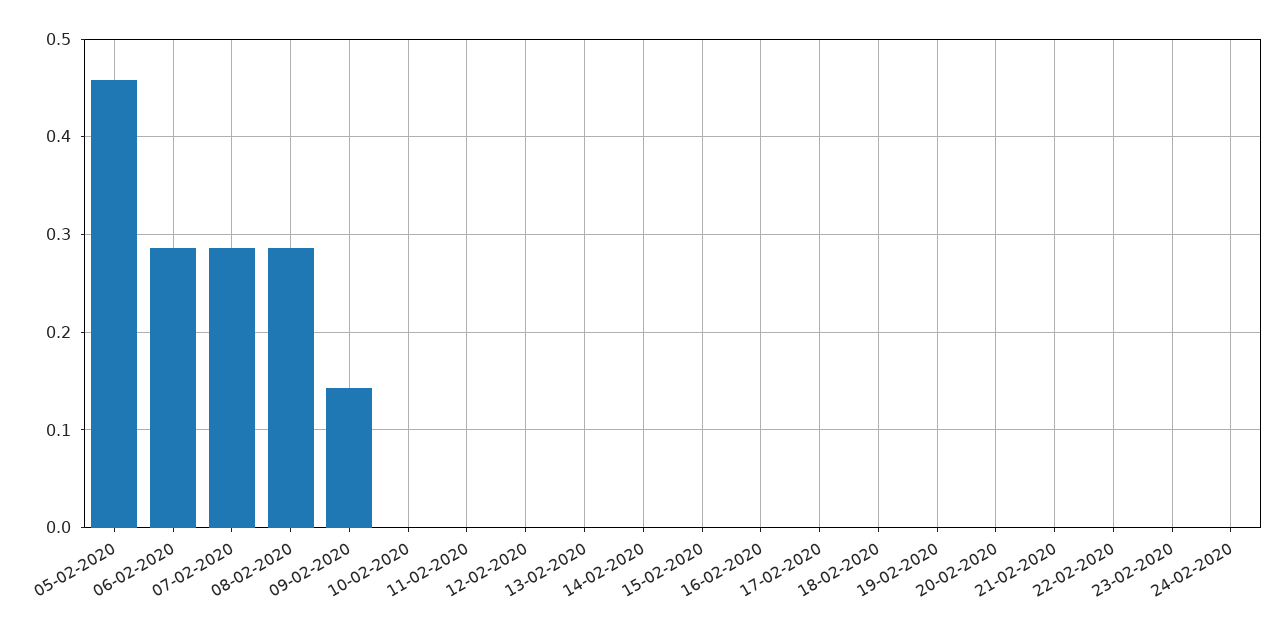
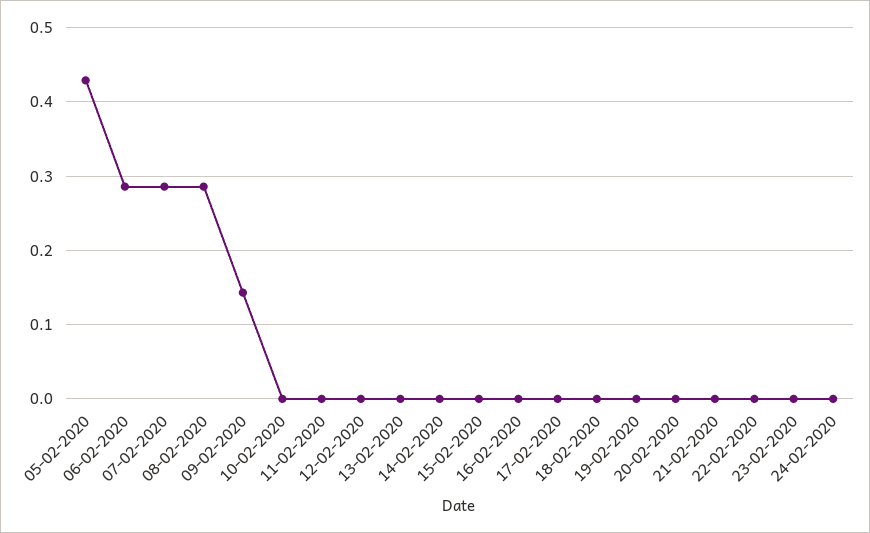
05-02-2020: 0.46 -> 0.43

